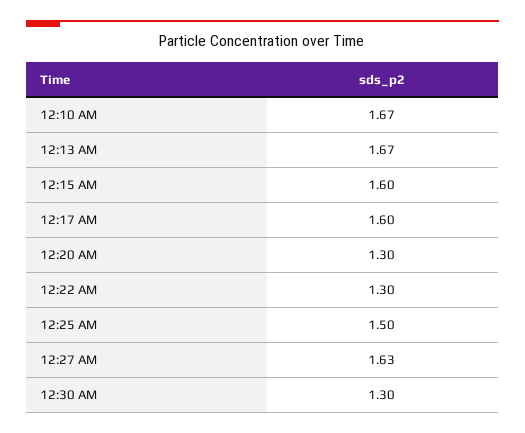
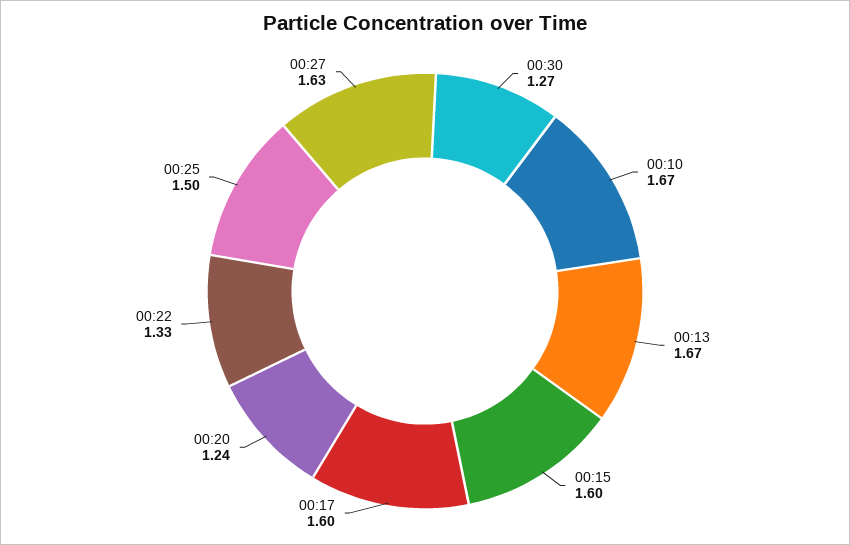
12:20 AM: 1.3 -> 1.24
12:22 AM: 1.3 -> 1.33
12:30 AM: 1.3 -> 1.27

